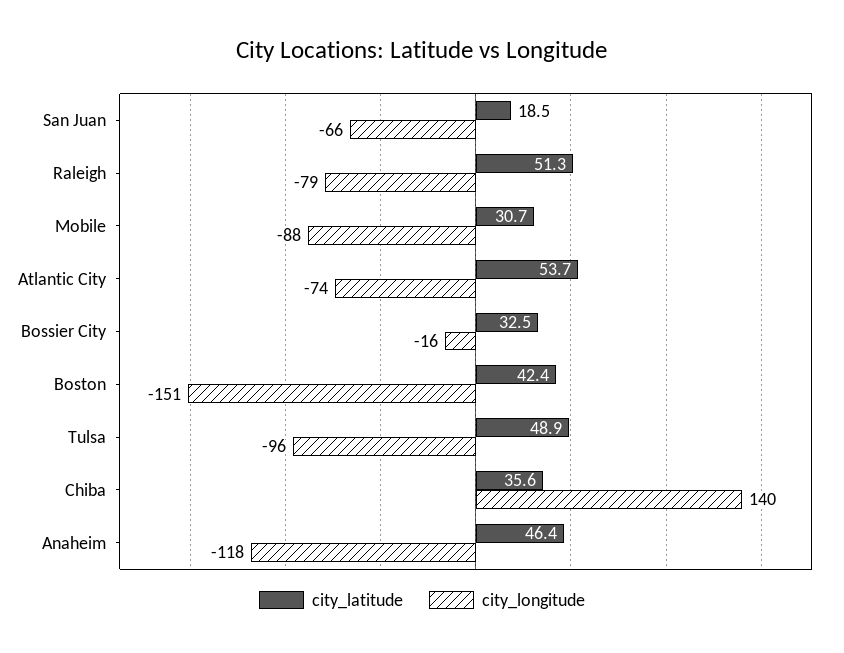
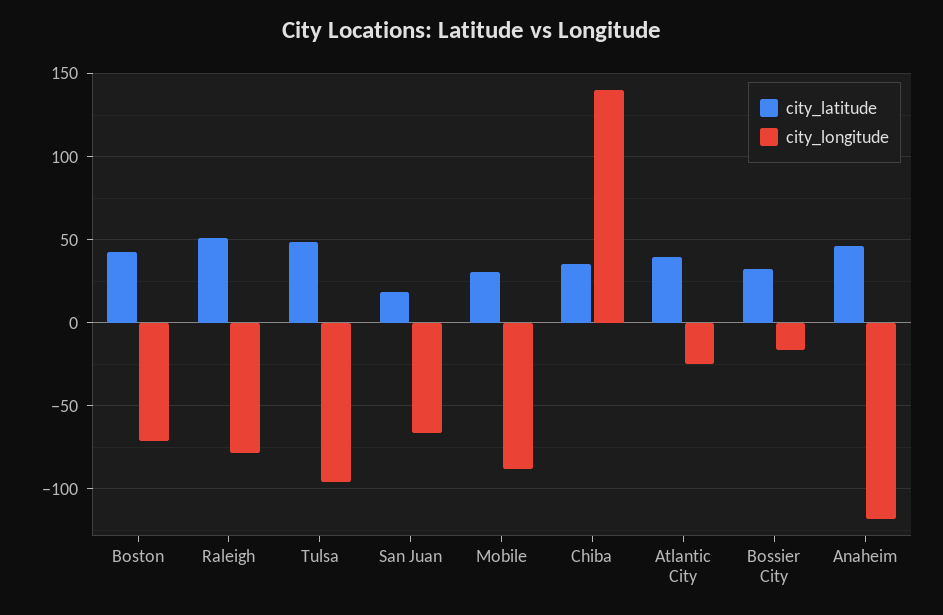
city_latitude, Atlantic City: 53.7 -> 40
city_longitude, Atlantic City: -74 -> -25
city_longitude, Boston: -151 -> -70

